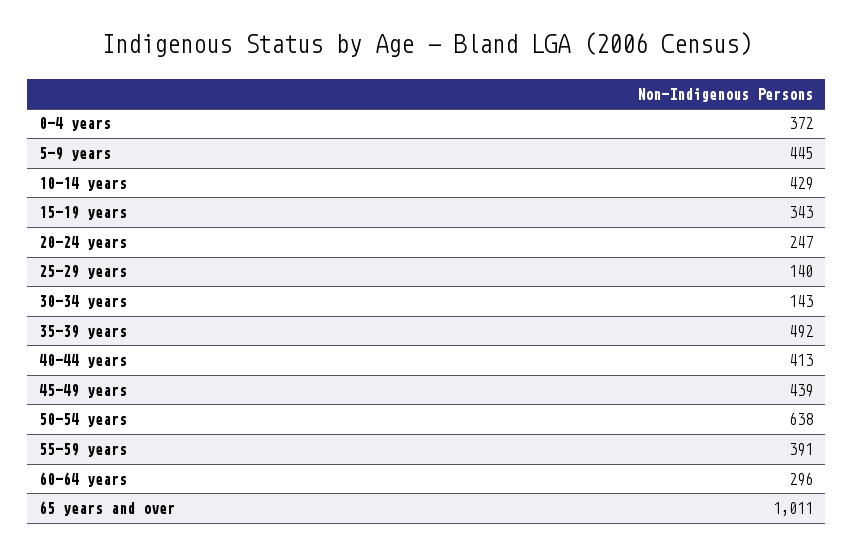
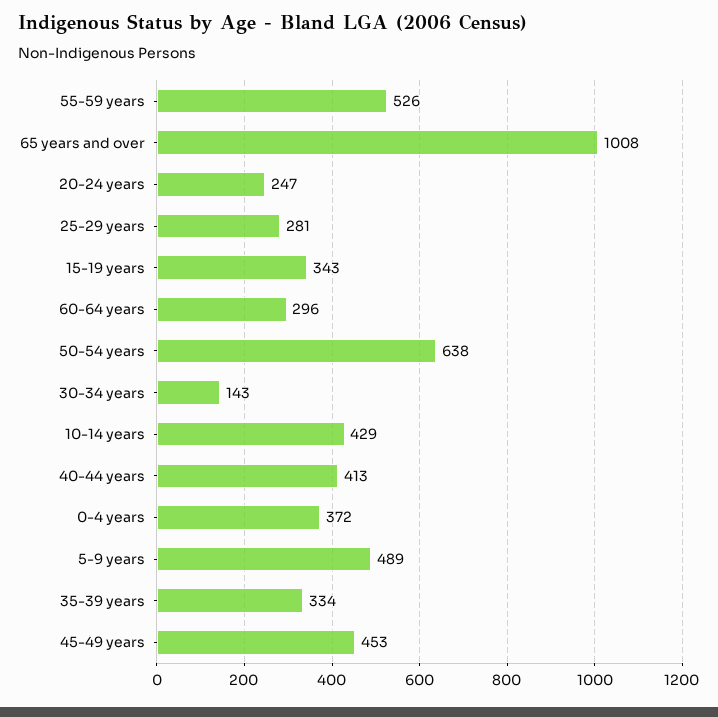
5-9 years: 445 -> 489
25-29 years: 140 -> 281
35-39 years: 492 -> 334
45-49 years: 439 -> 453
55-59 years: 391 -> 526
65 years and over: 1011 -> 1008

